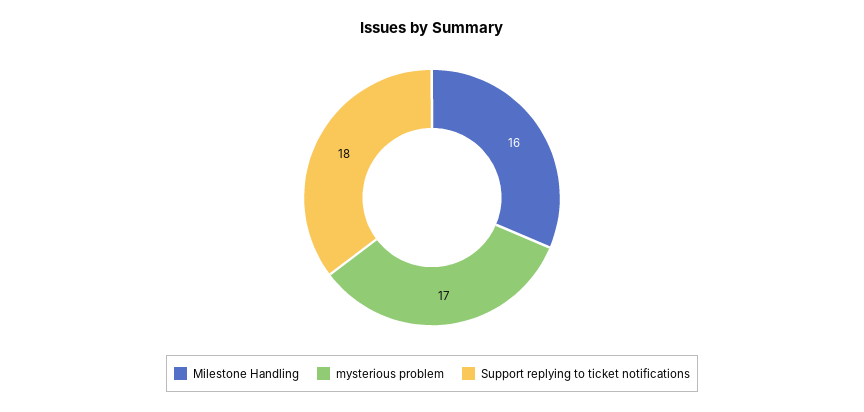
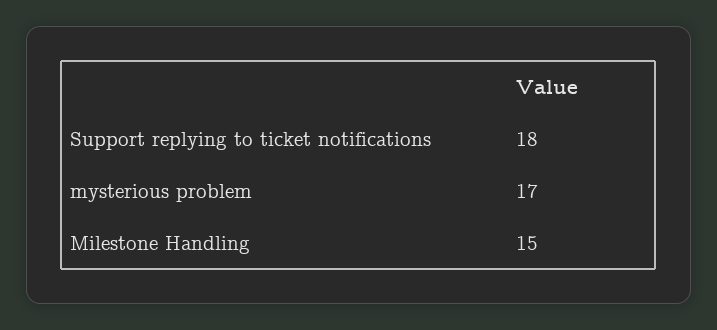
Milestone Handling: 16 -> 15

